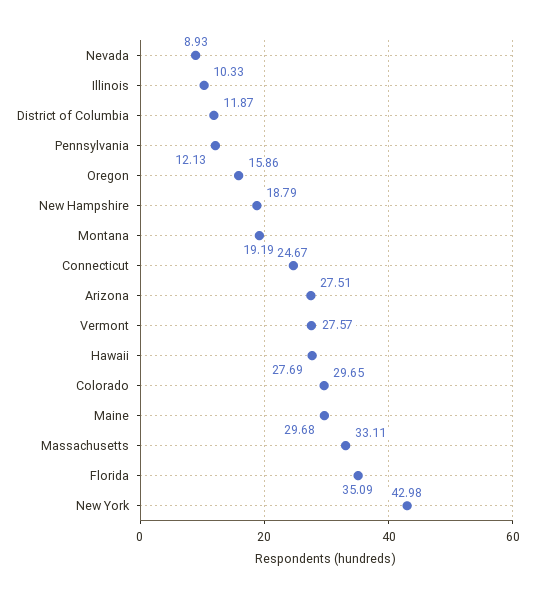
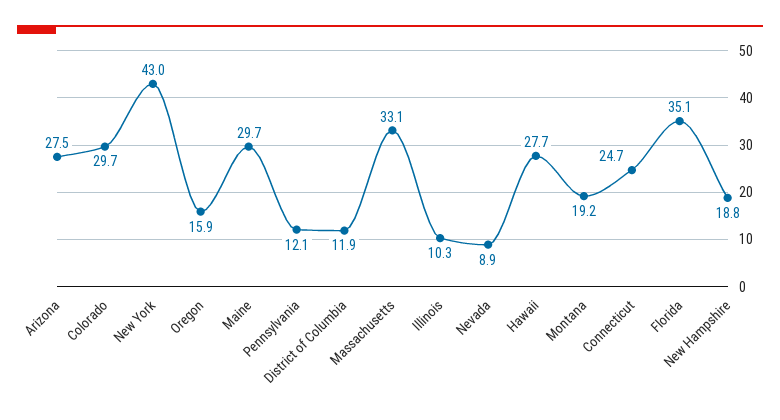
Vermont: 27.57 -> none

